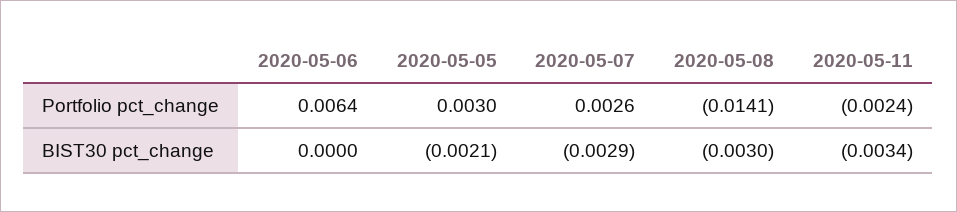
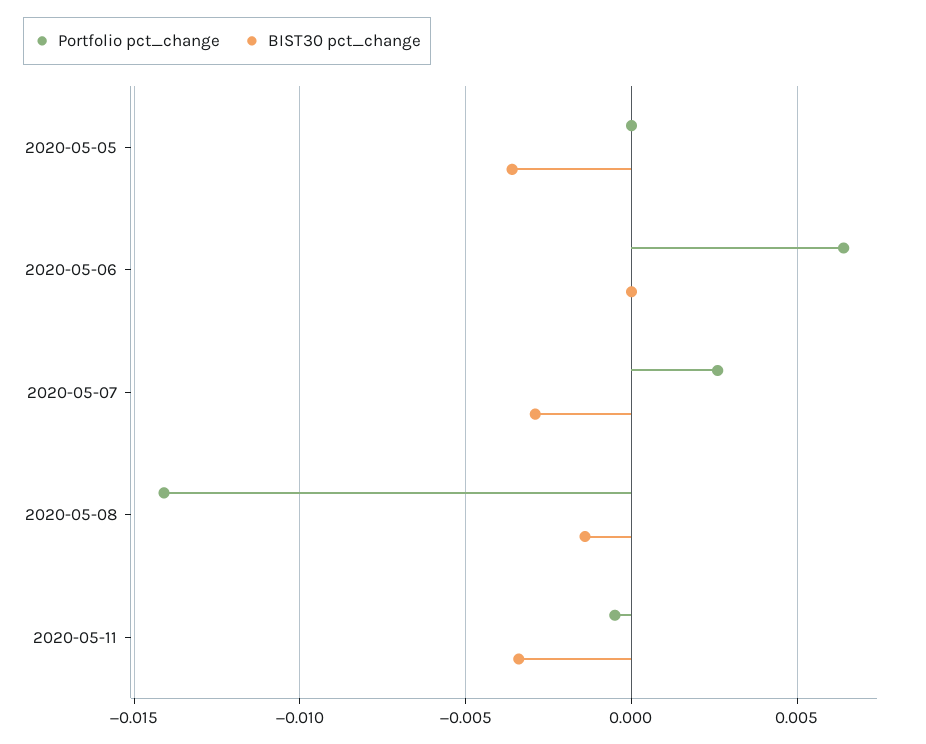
Portfolio pct_change, 2020-05-05: 0.003 -> 0
Portfolio pct_change, 2020-05-11: -0.0024 -> -0.0005
BIST30 pct_change, 2020-05-05: -0.0021 -> -0.0035
BIST30 pct_change, 2020-05-08: -0.003 -> -0.0015

